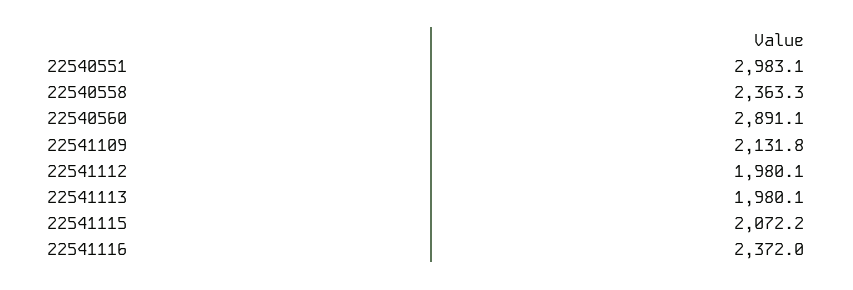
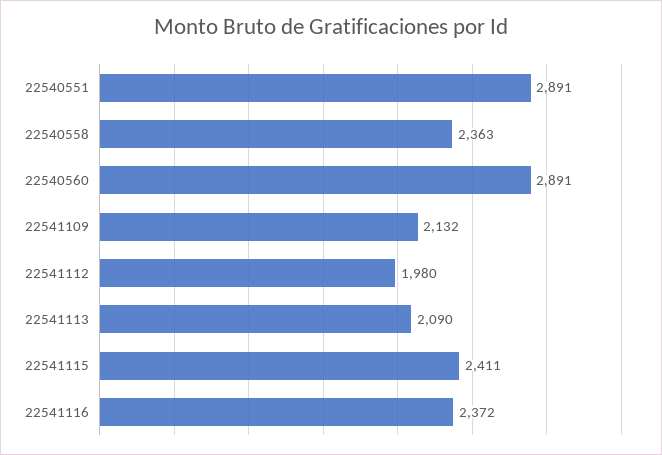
22540551: 2983.1 -> 2891
22541113: 1980.1 -> 2090
22541115: 2072.2 -> 2411

